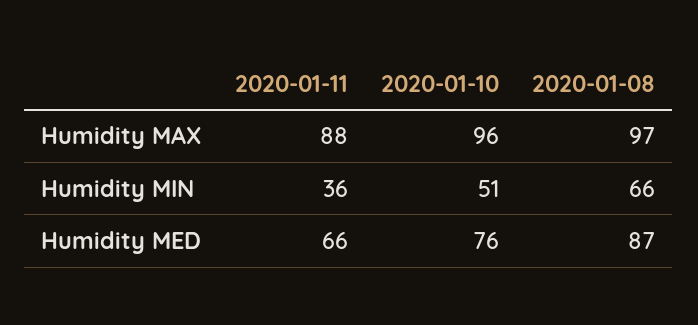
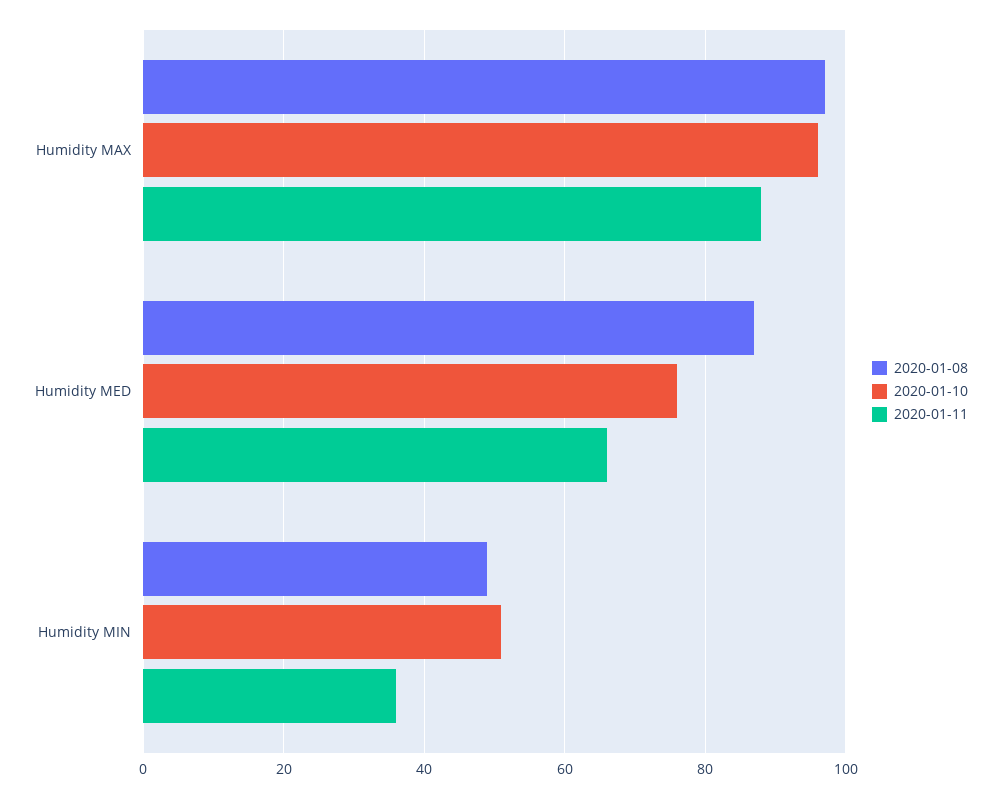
2020-01-08, Humidity MIN: 66 -> 50

